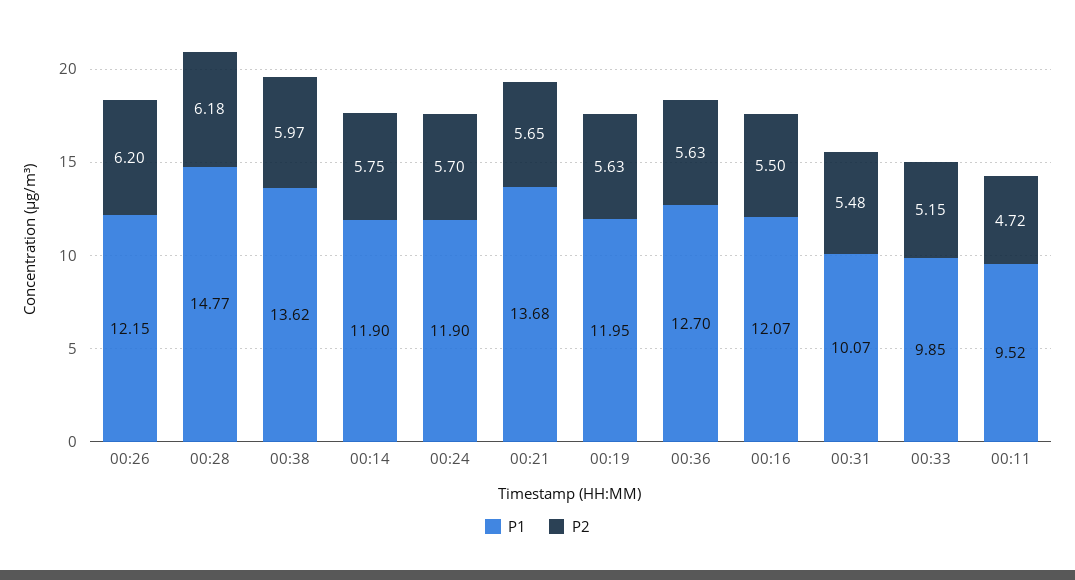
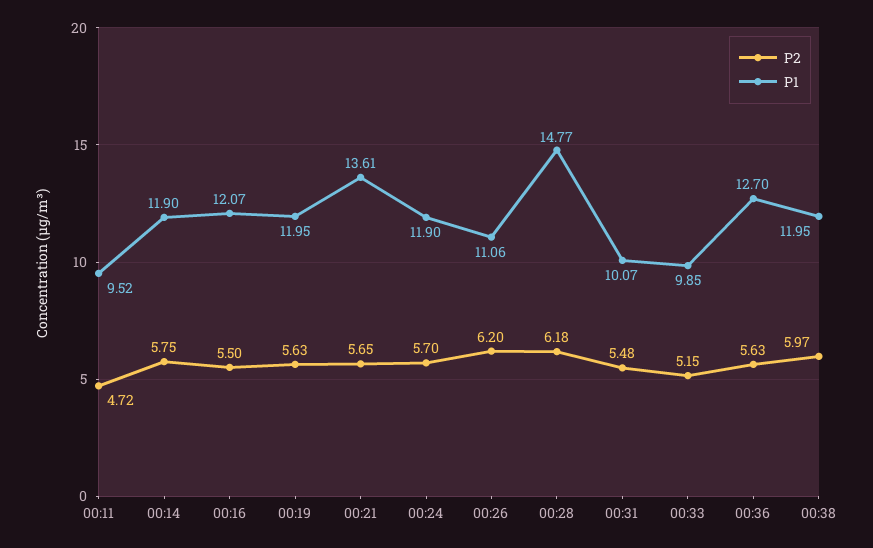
P1, 00:26: 12.15 -> 11.06
P1, 00:38: 13.62 -> 11.95
P1, 00:21: 13.68 -> 13.61

